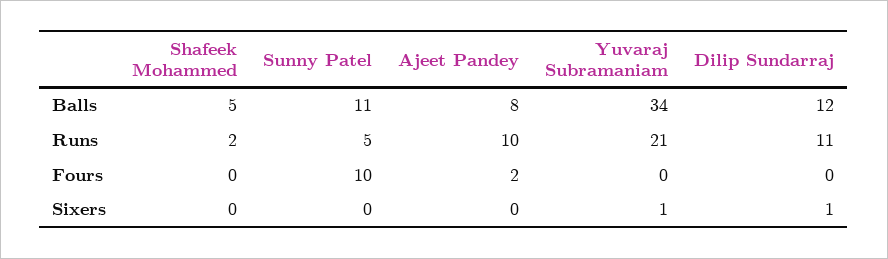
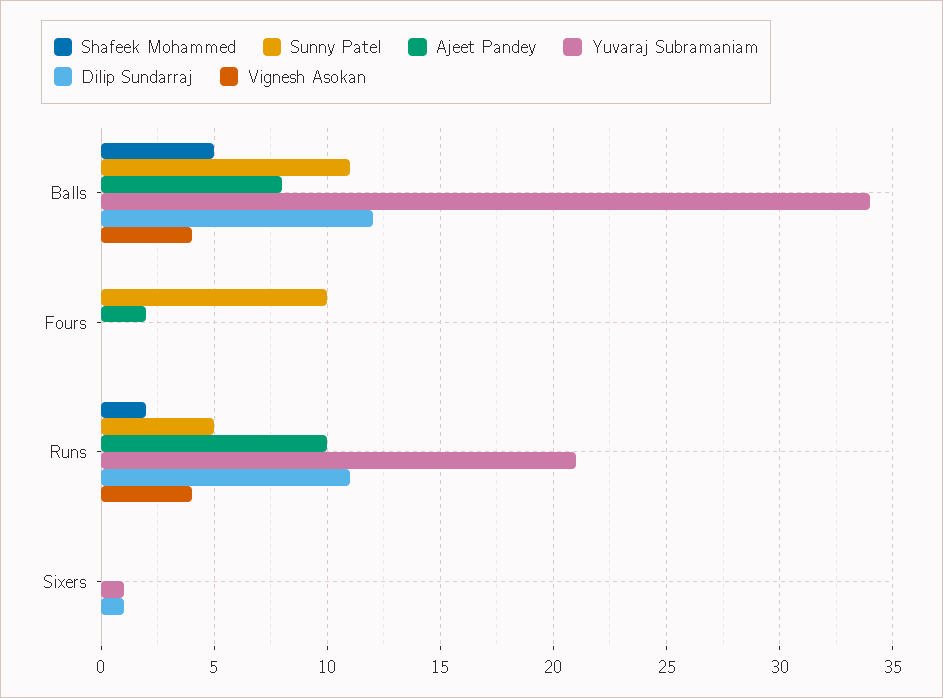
Vignesh Asokan, Balls: none -> 4
Vignesh Asokan, Fours: none -> 0
Vignesh Asokan, Runs: none -> 4
Vignesh Asokan, Sixers: none -> 0

